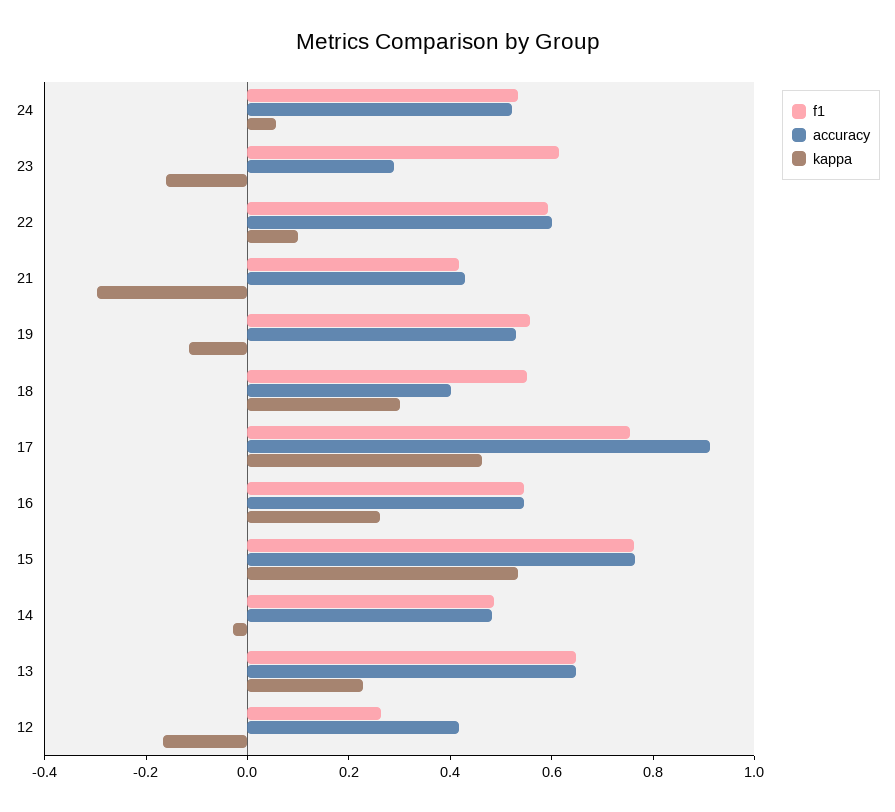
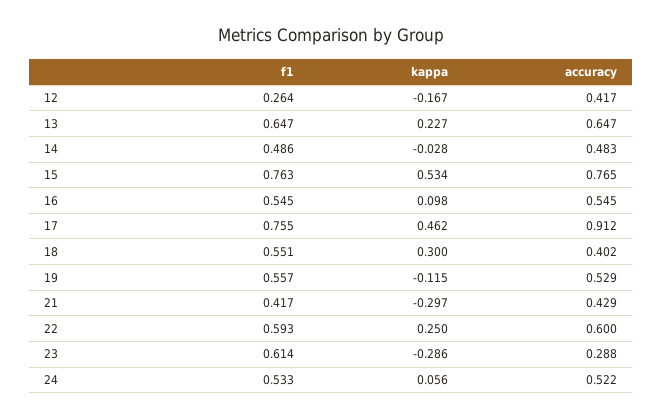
kappa, 23: -0.15 -> -0.286
kappa, 22: 0.1 -> 0.25
kappa, 16: 0.25 -> 0.098

